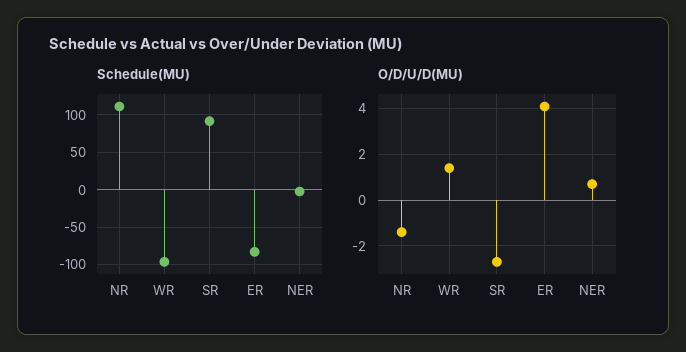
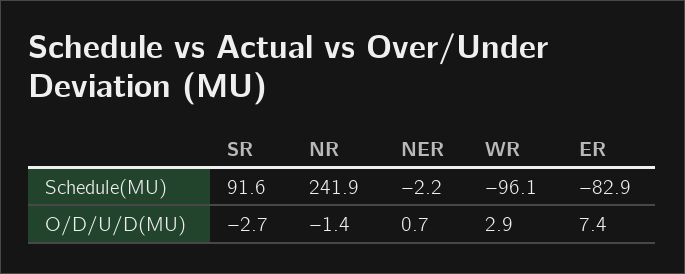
Schedule(MU), NR: 110 -> 241.9
O/D/U/D(MU), WR: 1.5 -> 2.9
O/D/U/D(MU), ER: 4 -> 7.4

